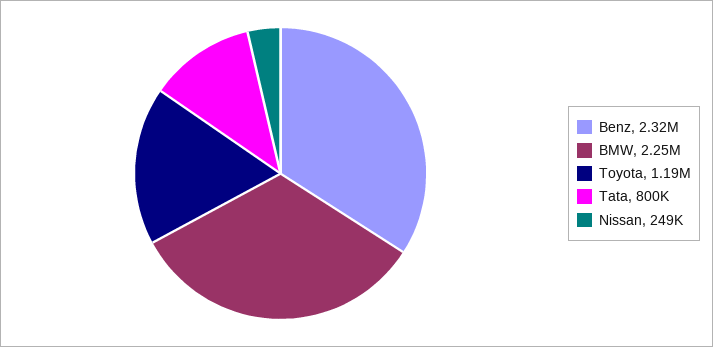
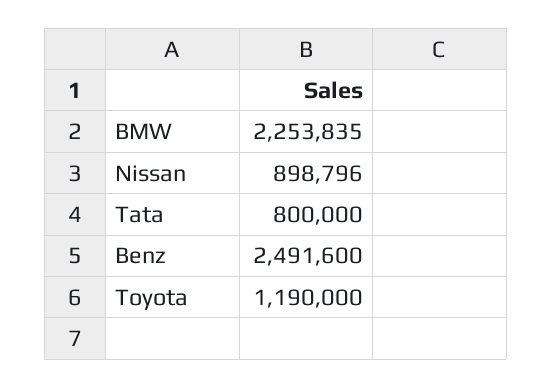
Benz: 2320000 -> 2491600
Nissan: 249000 -> 898796

